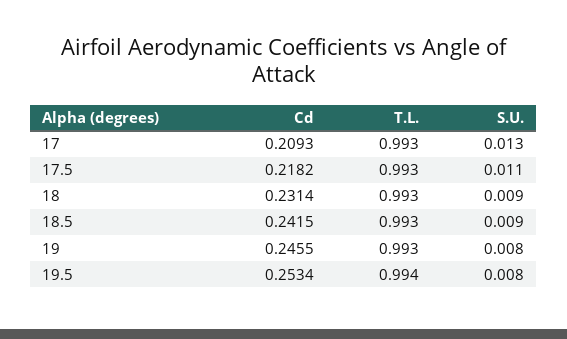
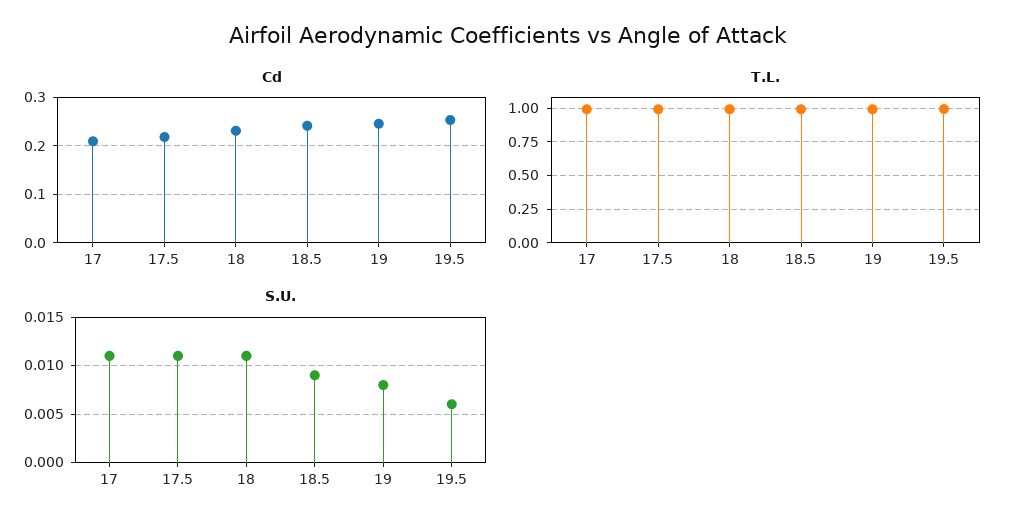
S.U., 17: 0.013 -> 0.011
S.U., 18: 0.009 -> 0.011
S.U., 19.5: 0.008 -> 0.006

